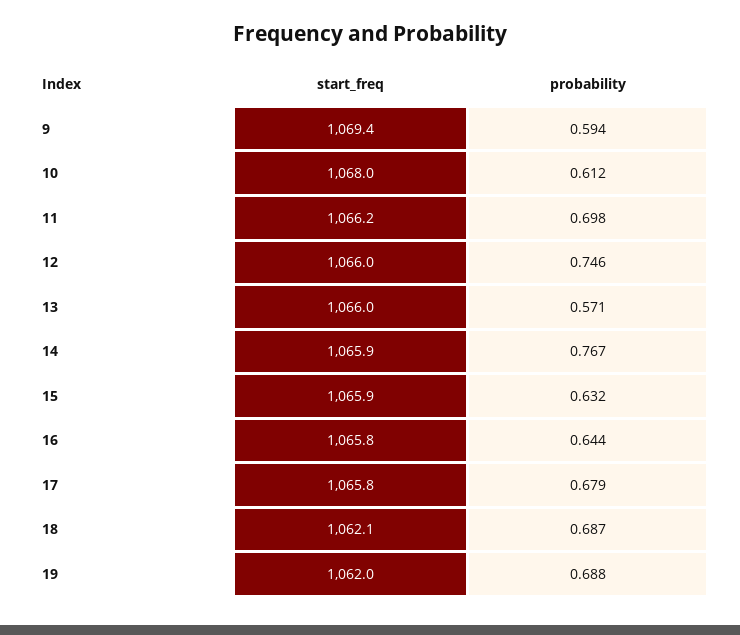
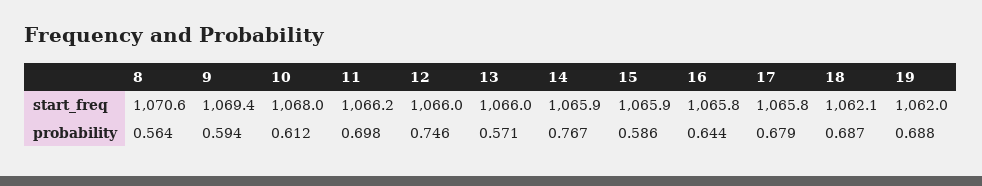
probability, 15: 0.632 -> 0.586
start_freq, 8: none -> 1070.6
probability, 8: none -> 0.564

